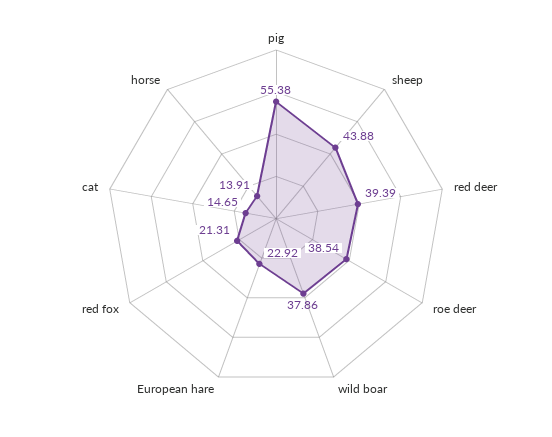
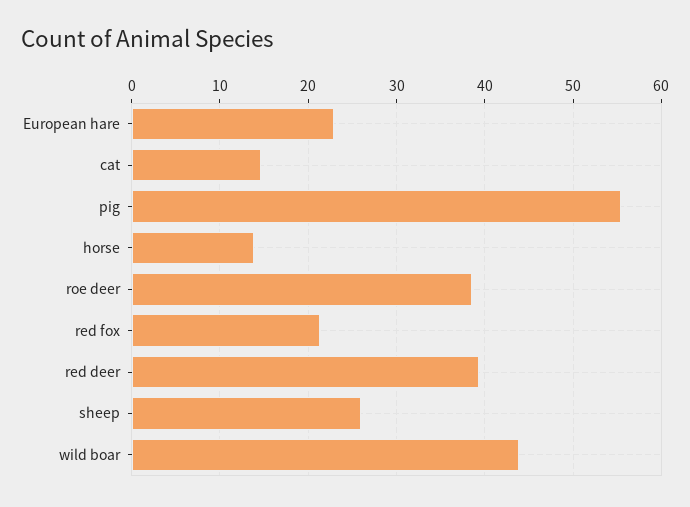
sheep: 43.88 -> 26
wild boar: 37.86 -> 44

